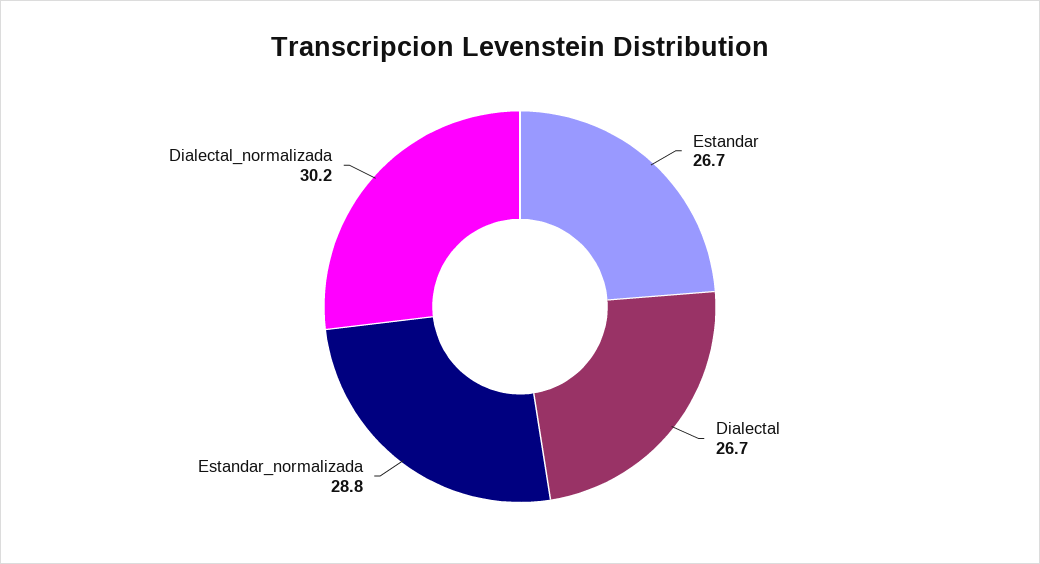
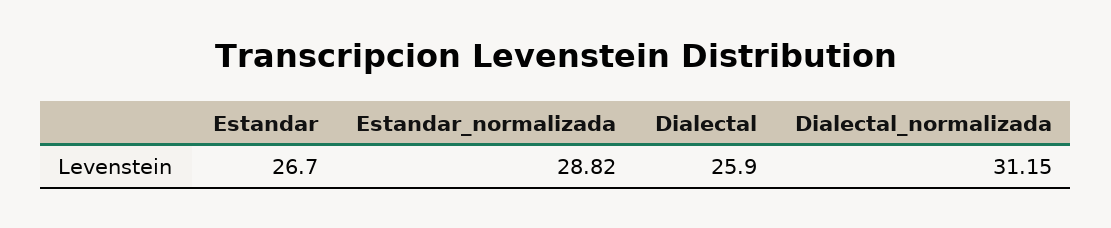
Dialectal: 26.7 -> 25.9
Dialectal_normalizada: 30.2 -> 31.15

